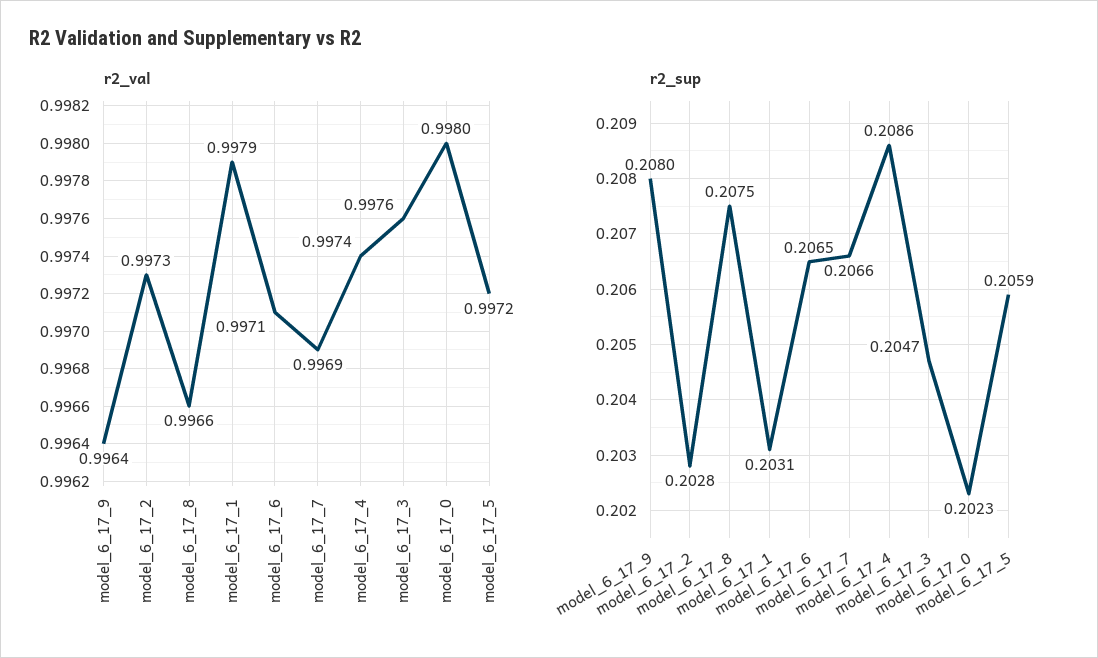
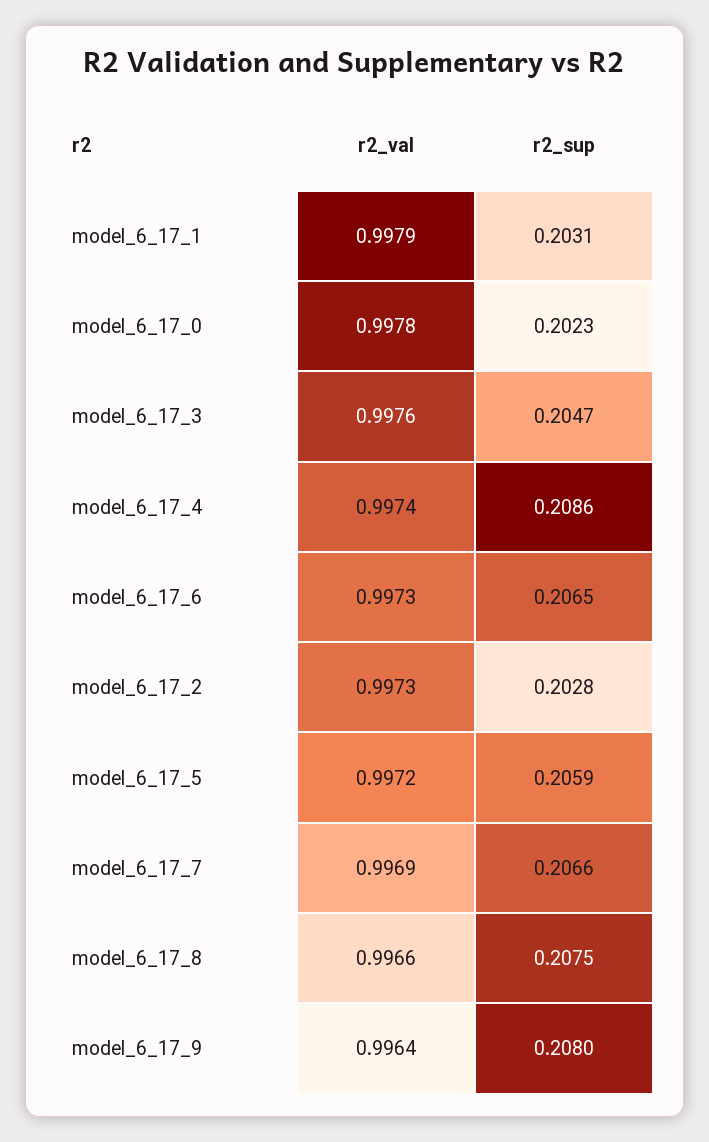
r2_val, model_6_17_6: 0.9971 -> 0.9973
r2_val, model_6_17_0: 0.998 -> 0.9978

